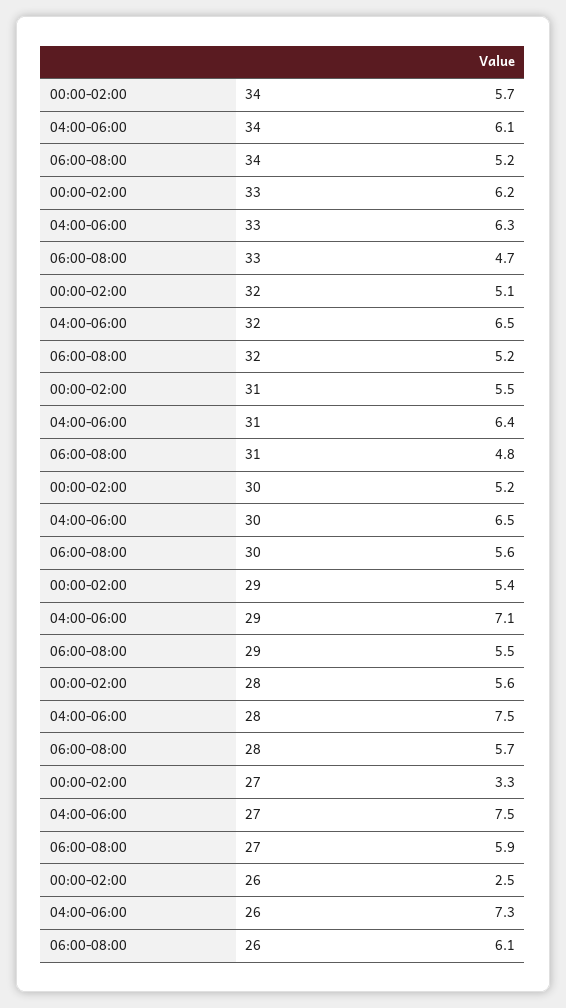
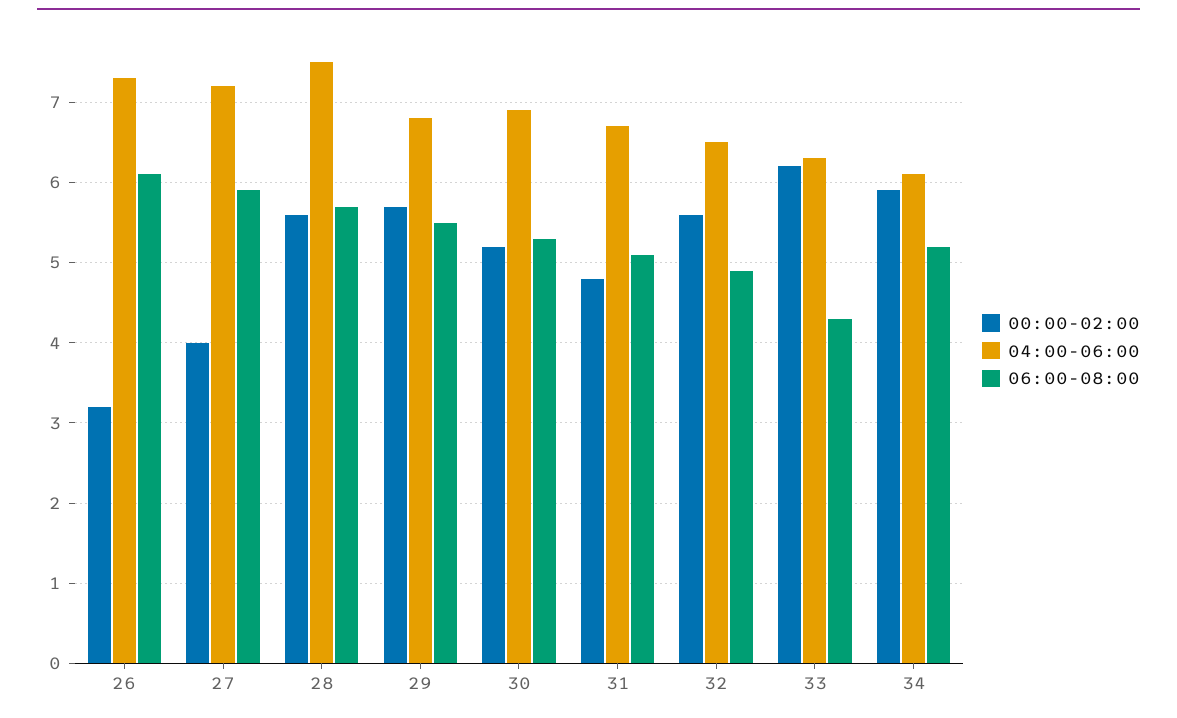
00:00-02:00, 34: 5.7 -> 5.9
06:00-08:00, 33: 4.7 -> 4.3
00:00-02:00, 32: 5.1 -> 5.6
06:00-08:00, 32: 5.2 -> 4.9
00:00-02:00, 31: 5.5 -> 4.8
04:00-06:00, 31: 6.4 -> 6.7
06:00-08:00, 31: 4.8 -> 5.1
04:00-06:00, 30: 6.5 -> 6.9
06:00-08:00, 30: 5.6 -> 5.3
00:00-02:00, 29: 5.4 -> 5.7
04:00-06:00, 29: 7.1 -> 6.8
00:00-02:00, 27: 3.3 -> 4
04:00-06:00, 27: 7.5 -> 7.2
00:00-02:00, 26: 2.5 -> 3.2

